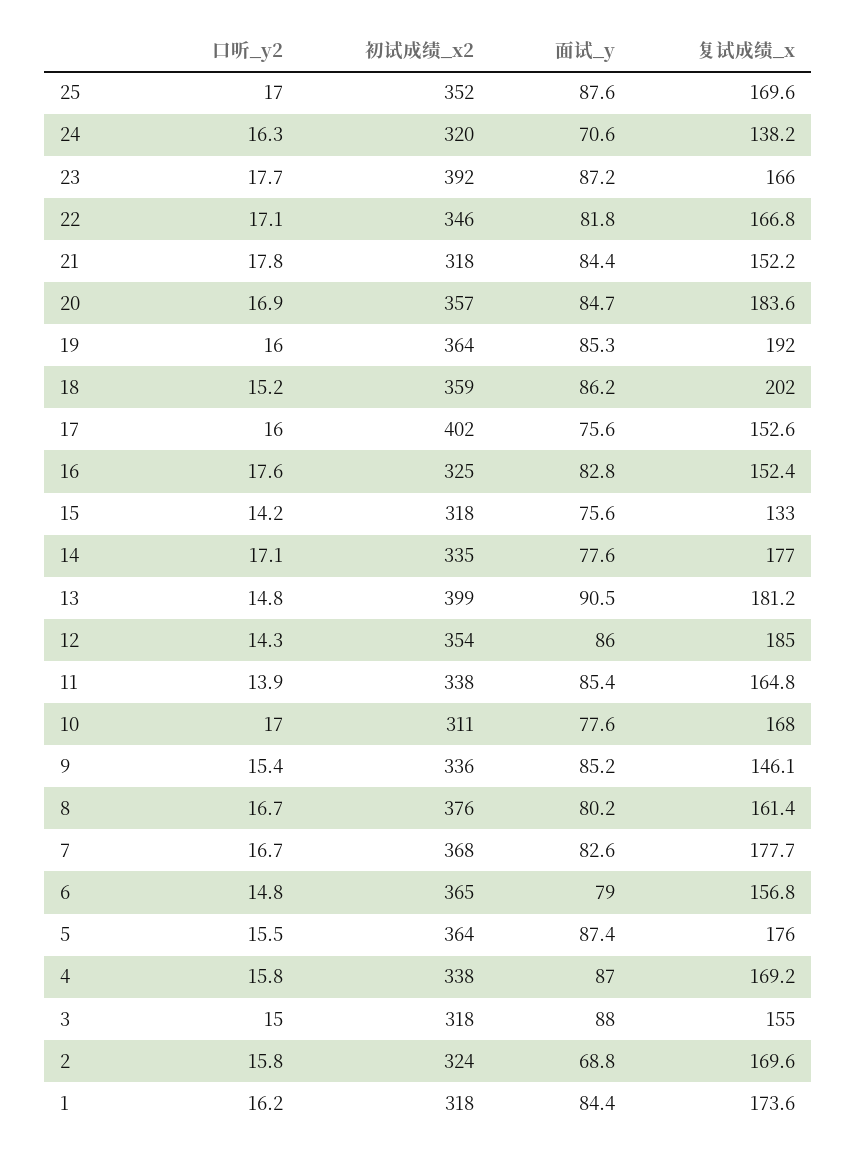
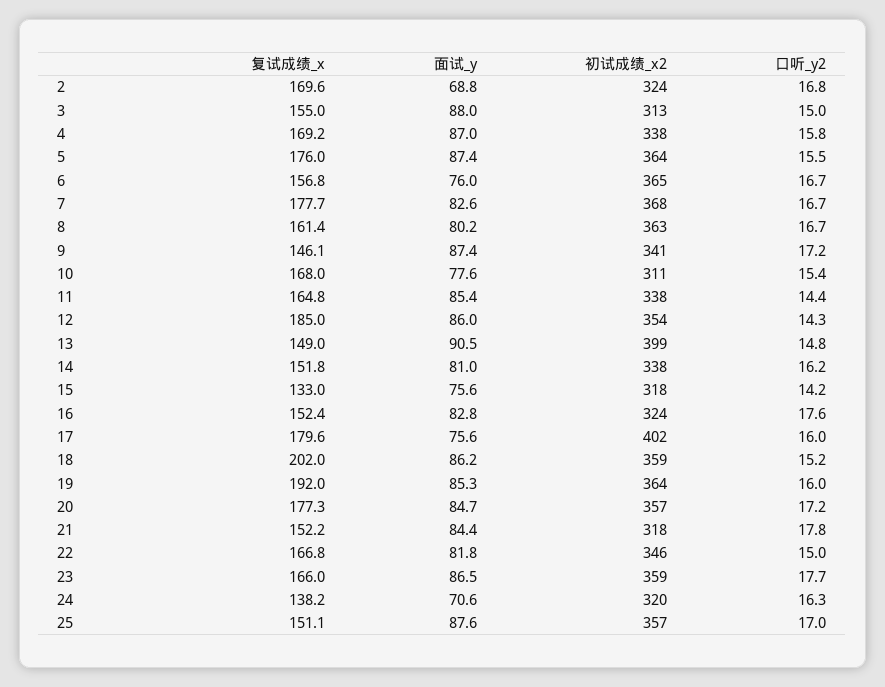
初试成绩_x2, 25: 352 -> 357
复试成绩_x, 25: 169.6 -> 151.1
初试成绩_x2, 23: 392 -> 359
面试_y, 23: 87.2 -> 86.5
口听_y2, 22: 17.1 -> 15
口听_y2, 20: 16.9 -> 17.2
复试成绩_x, 20: 183.6 -> 177.3
复试成绩_x, 17: 152.6 -> 179.6
初试成绩_x2, 16: 325 -> 324
口听_y2, 14: 17.1 -> 16.2
初试成绩_x2, 14: 335 -> 338
面试_y, 14: 77.6 -> 81
复试成绩_x, 14: 177 -> 151.8
复试成绩_x, 13: 181.2 -> 149
口听_y2, 11: 13.9 -> 14.4
口听_y2, 10: 17 -> 15.4
口听_y2, 9: 15.4 -> 17.2
初试成绩_x2, 9: 336 -> 341
面试_y, 9: 85.2 -> 87.4
初试成绩_x2, 8: 376 -> 363
口听_y2, 6: 14.8 -> 16.7
面试_y, 6: 79 -> 76
初试成绩_x2, 3: 318 -> 313
口听_y2, 2: 15.8 -> 16.8
口听_y2, 1: 16.2 -> none
初试成绩_x2, 1: 318 -> none
面试_y, 1: 84.4 -> none
复试成绩_x, 1: 173.6 -> none

